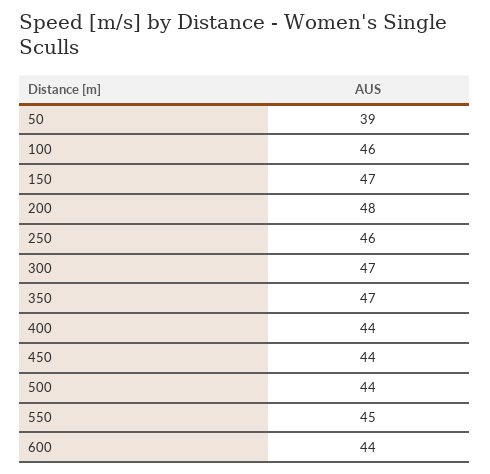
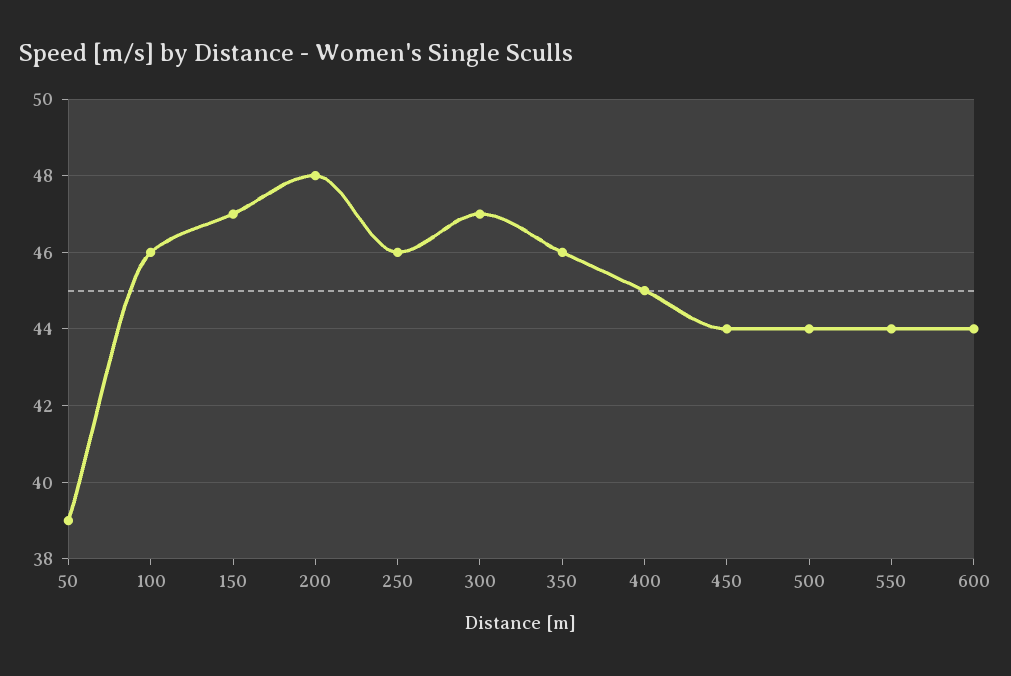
350: 47 -> 46
400: 44 -> 45
550: 45 -> 44

